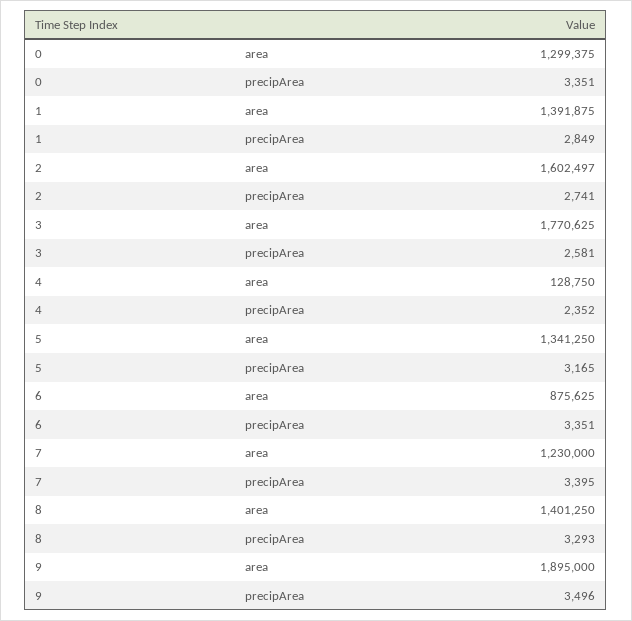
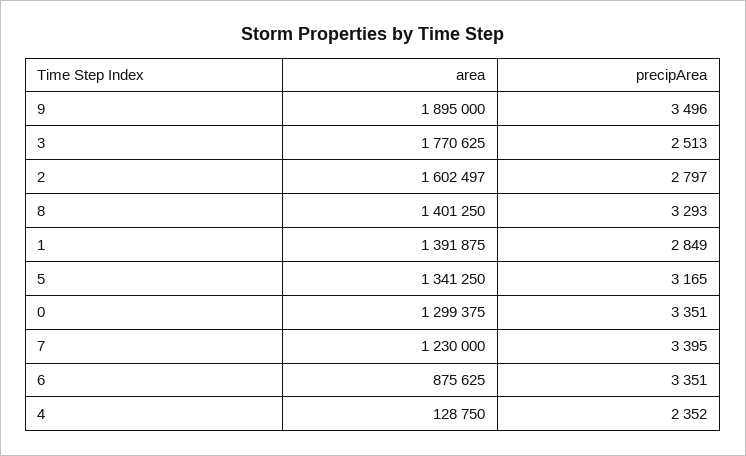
2, precipArea: 2741 -> 2797
3, precipArea: 2581 -> 2513

